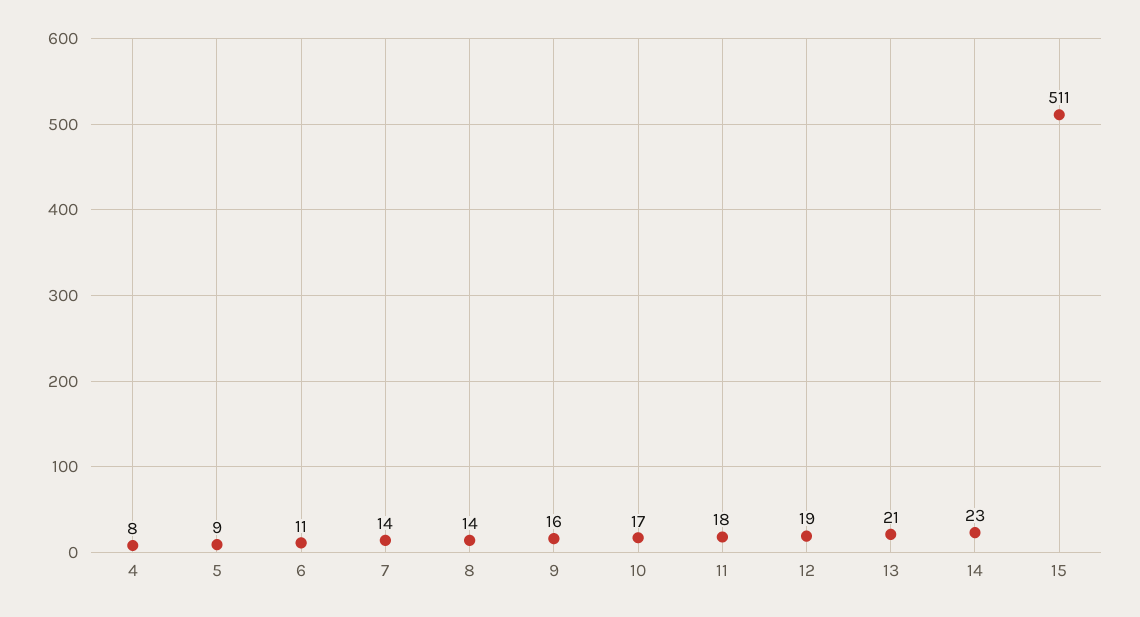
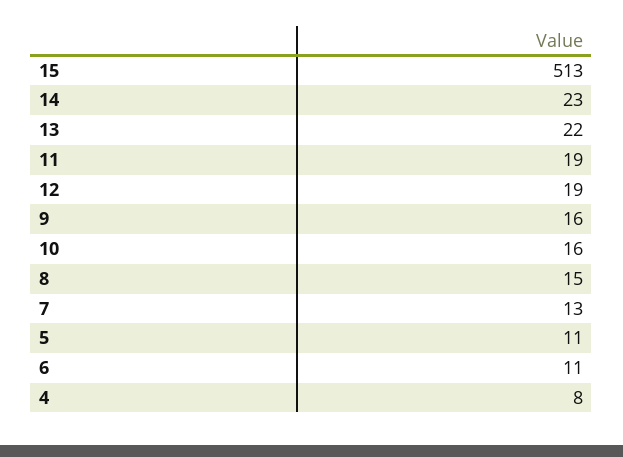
5: 9 -> 11
7: 14 -> 13
8: 14 -> 15
10: 17 -> 16
11: 18 -> 19
13: 21 -> 22
15: 511 -> 513

